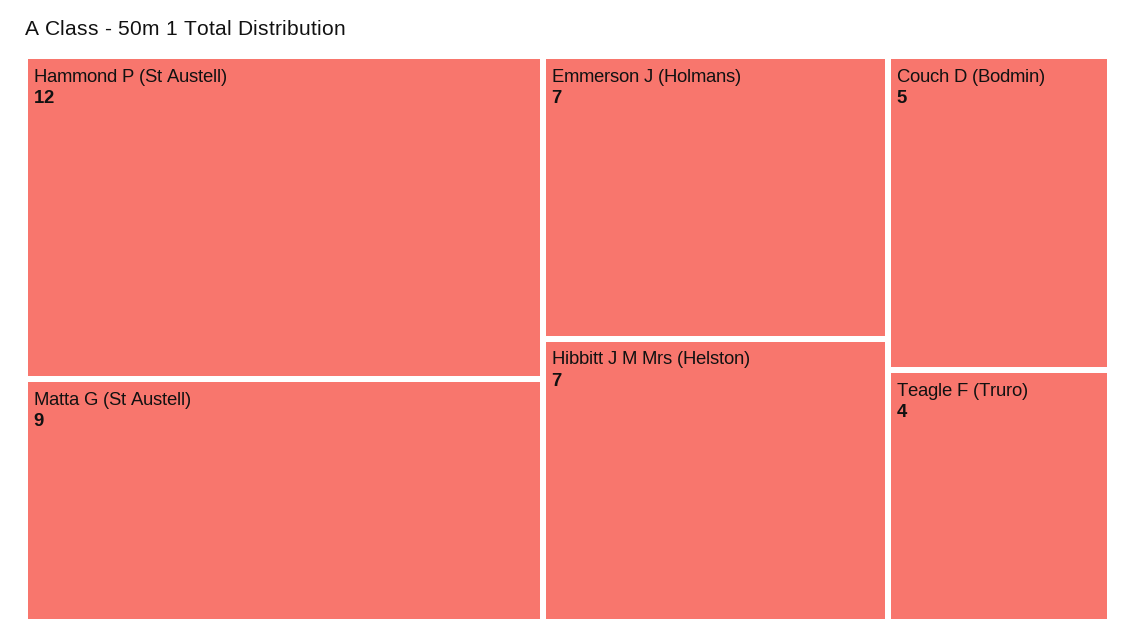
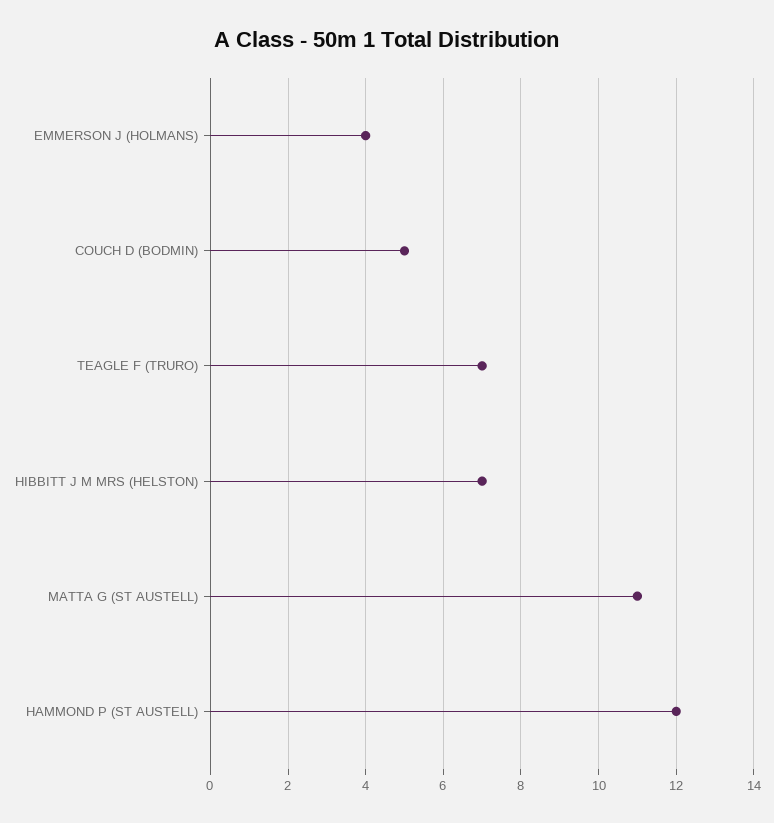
Matta G (St Austell): 9 -> 11
Emmerson J (Holmans): 7 -> 4
Teagle F (Truro): 4 -> 7

